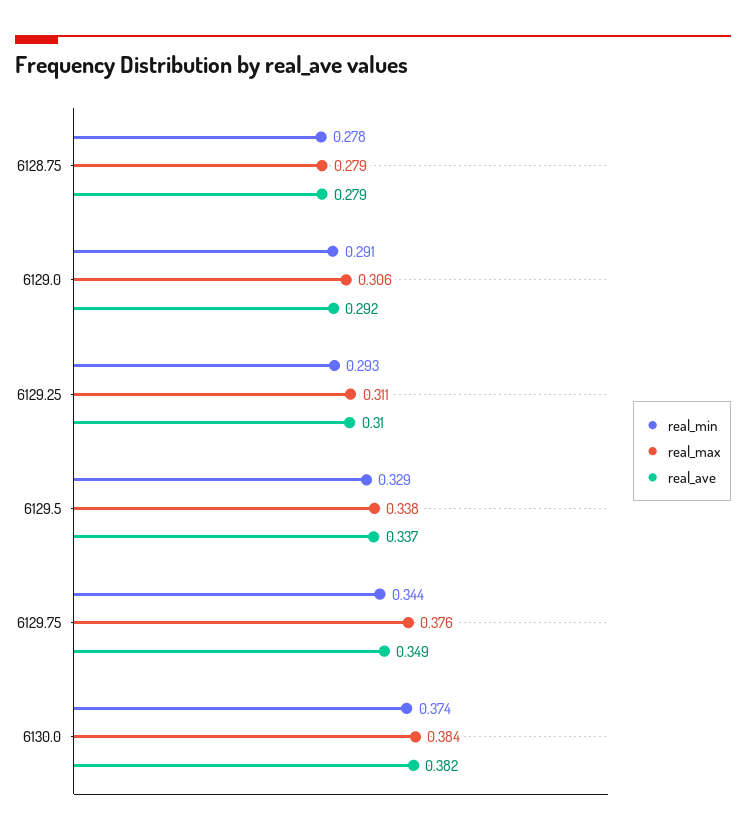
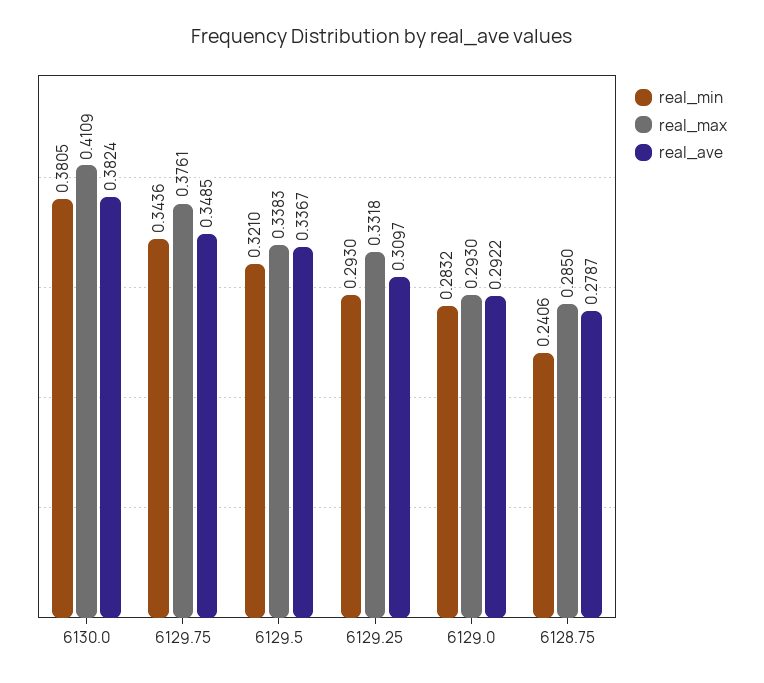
real_min, 6128.75: 0.278 -> 0.2406
real_max, 6128.75: 0.279 -> 0.285
real_min, 6129.0: 0.291 -> 0.2832
real_max, 6129.0: 0.306 -> 0.293
real_max, 6129.25: 0.311 -> 0.3318
real_min, 6129.5: 0.329 -> 0.321
real_min, 6130.0: 0.374 -> 0.3805
real_max, 6130.0: 0.384 -> 0.4109

